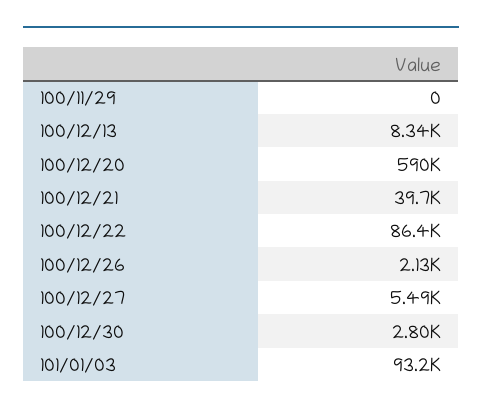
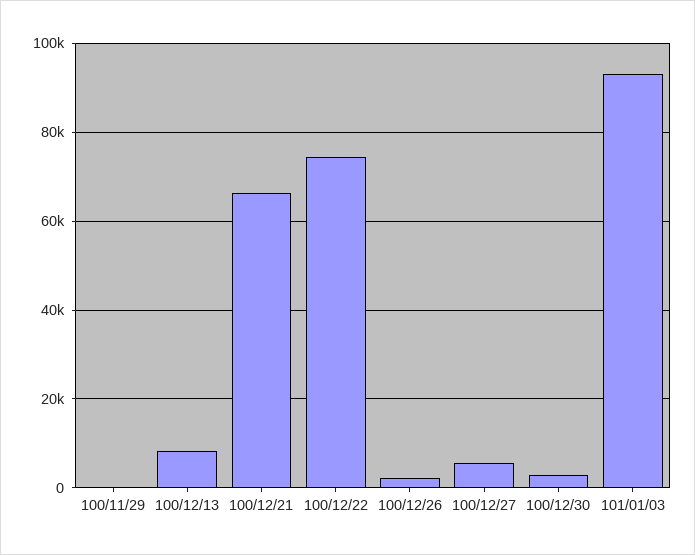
100/12/20: 590000 -> none
100/12/21: 39700 -> 66000
100/12/22: 86400 -> 74000

